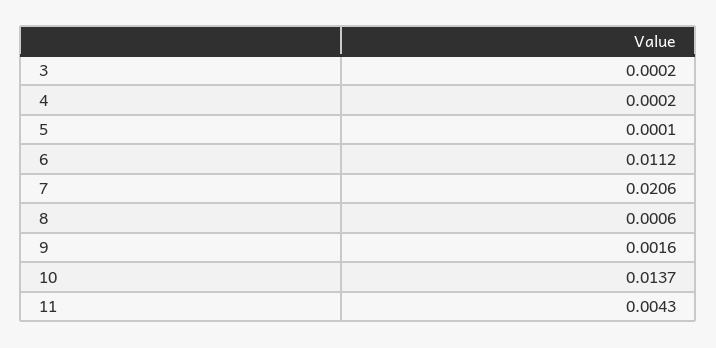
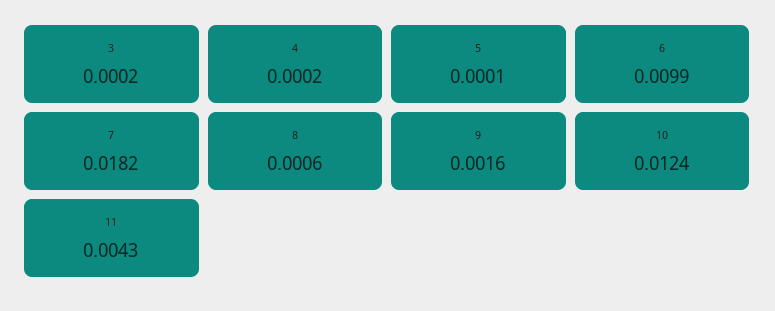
6: 0.0112 -> 0.0099
7: 0.0206 -> 0.0182
10: 0.0137 -> 0.0124

